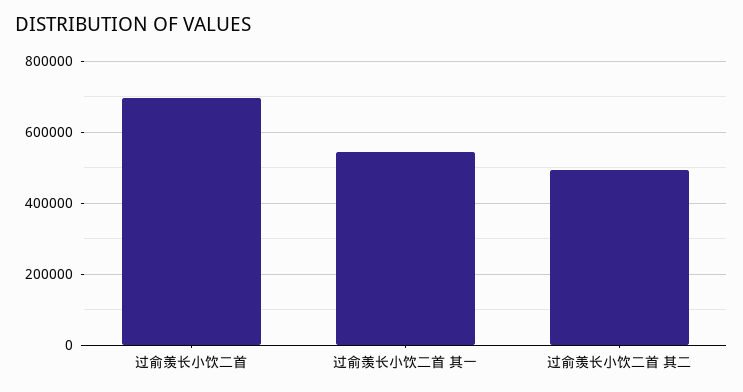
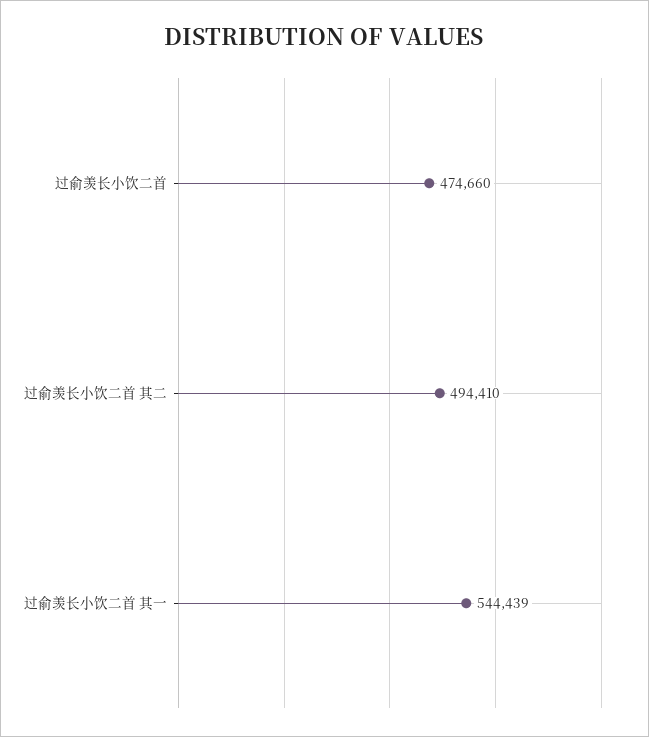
过俞羡长小饮二首: 700000 -> 474660

